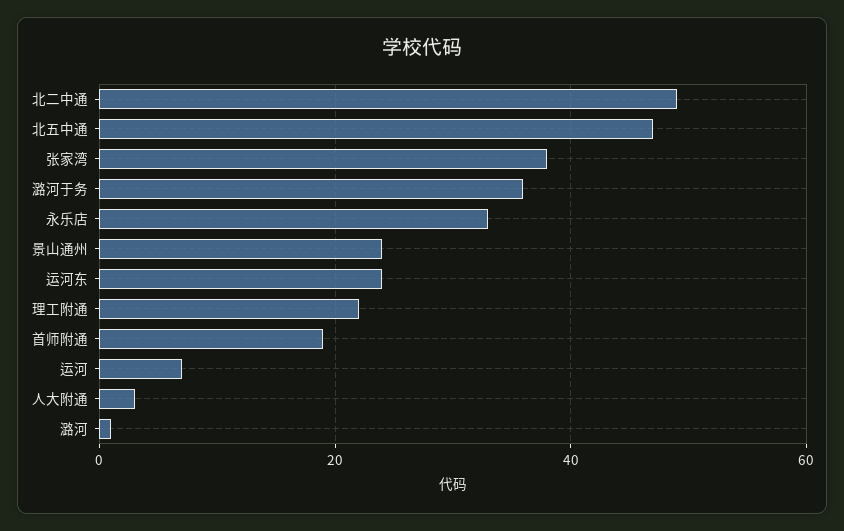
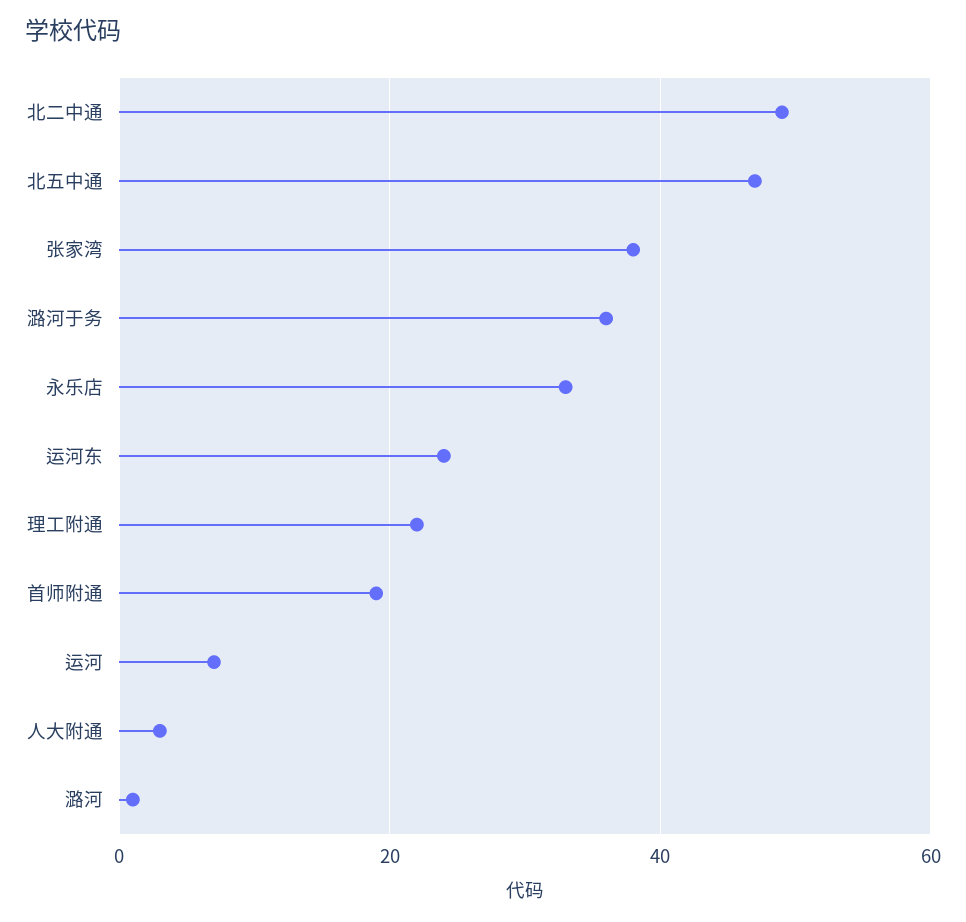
景山通州: 25 -> none

